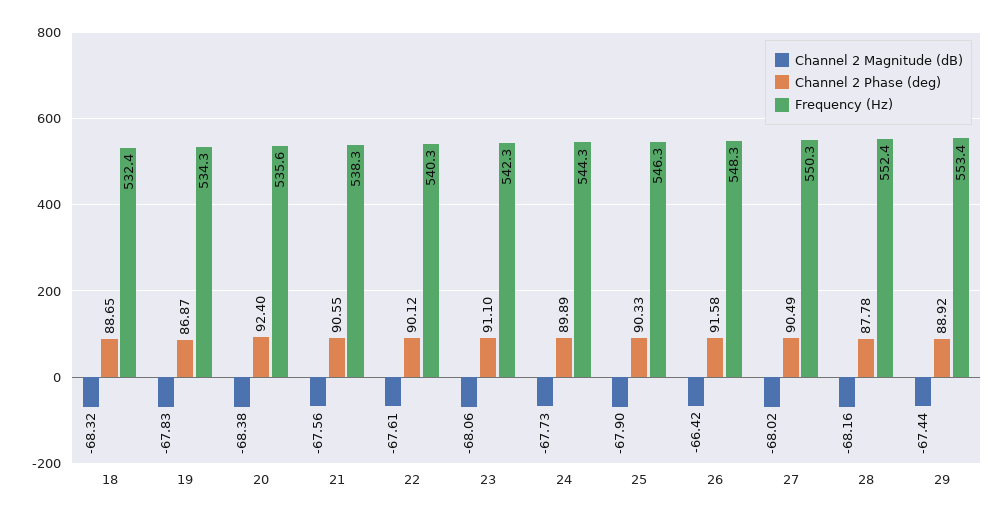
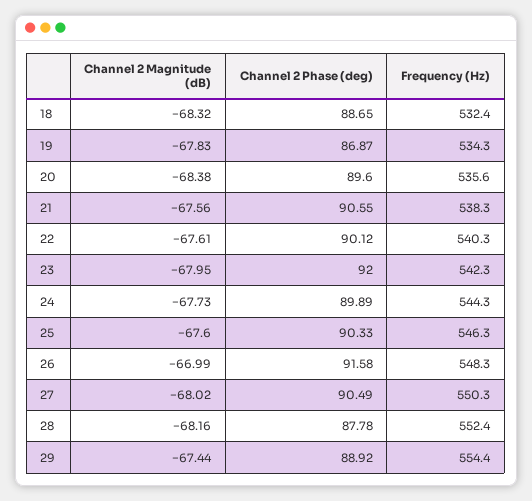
Channel 2 Phase (deg), 20: 92.4 -> 89.6
Channel 2 Magnitude (dB), 23: -68.06 -> -67.95
Channel 2 Phase (deg), 23: 91.1 -> 92
Channel 2 Magnitude (dB), 25: -67.9 -> -67.6
Channel 2 Magnitude (dB), 26: -66.42 -> -66.99
Frequency (Hz), 29: 553.4 -> 554.4

